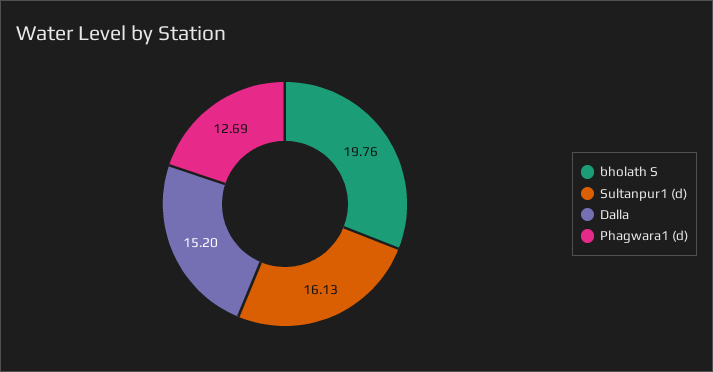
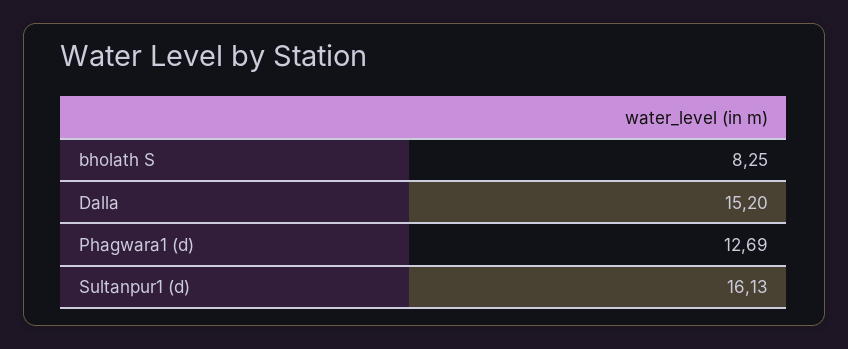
bholath S: 19.76 -> 8.25

